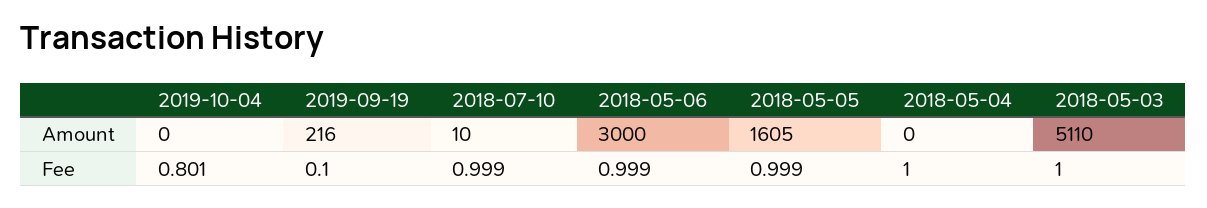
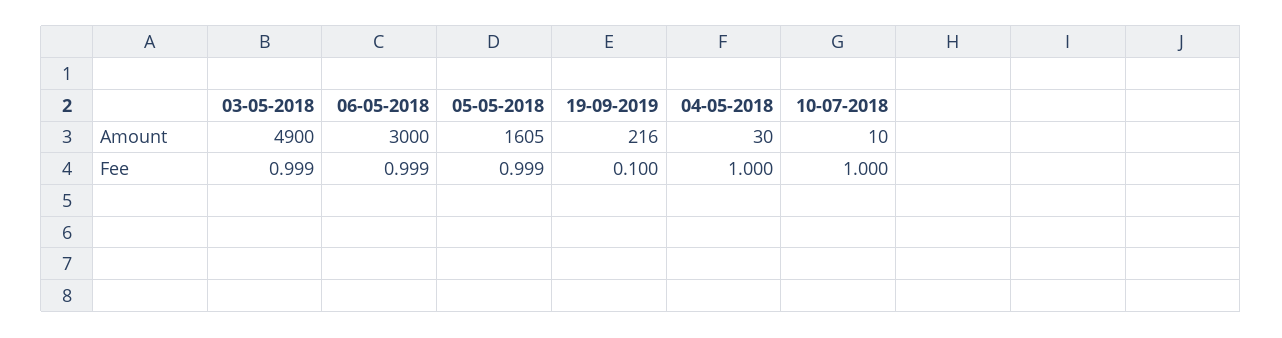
2019-10-04, Amount: 0 -> none
2018-05-04, Amount: 0 -> 30
2018-05-03, Amount: 5110 -> 4900
2019-10-04, Fee: 0.801 -> none
2018-07-10, Fee: 0.999 -> 1
2018-05-03, Fee: 1 -> 0.999

